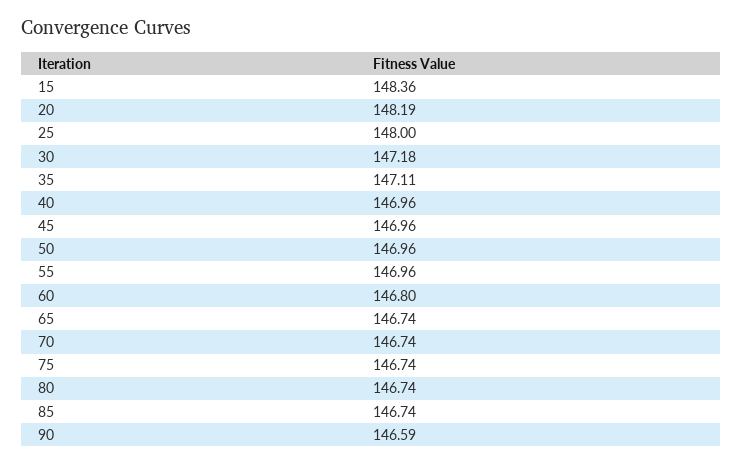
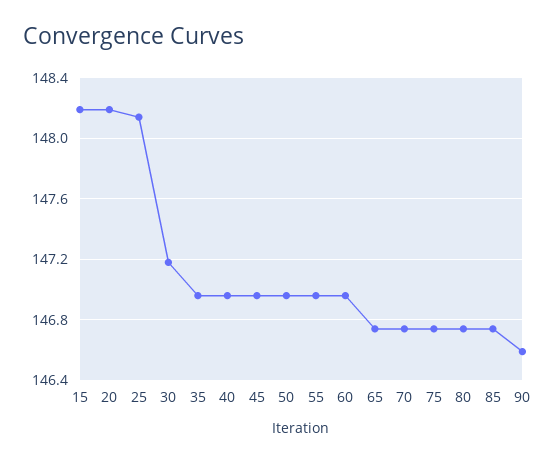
15: 148.36 -> 148.2
25: 148 -> 148.15
35: 147.11 -> 146.95
60: 146.8 -> 146.95

